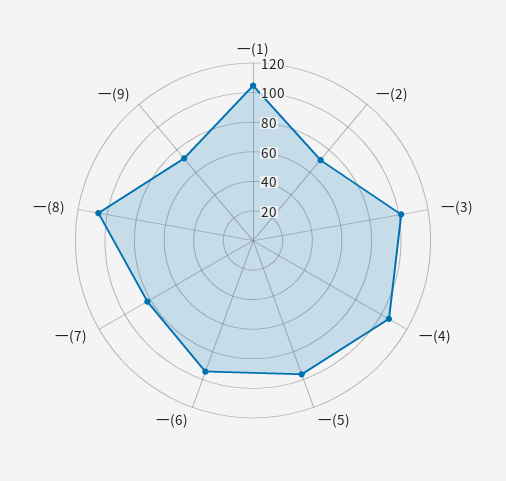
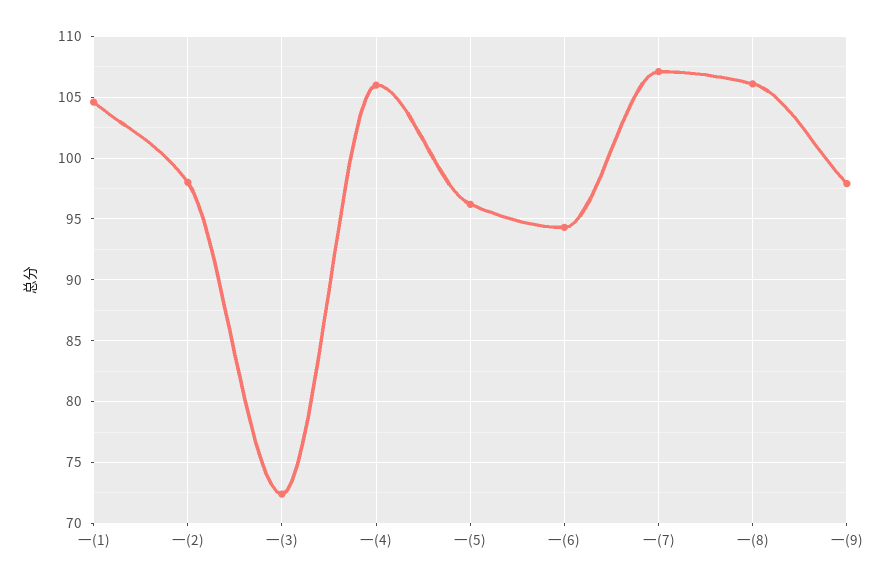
一(2): 70 -> 98
一(3): 100 -> 72.5
一(7): 80 -> 107
一(9): 70 -> 98

